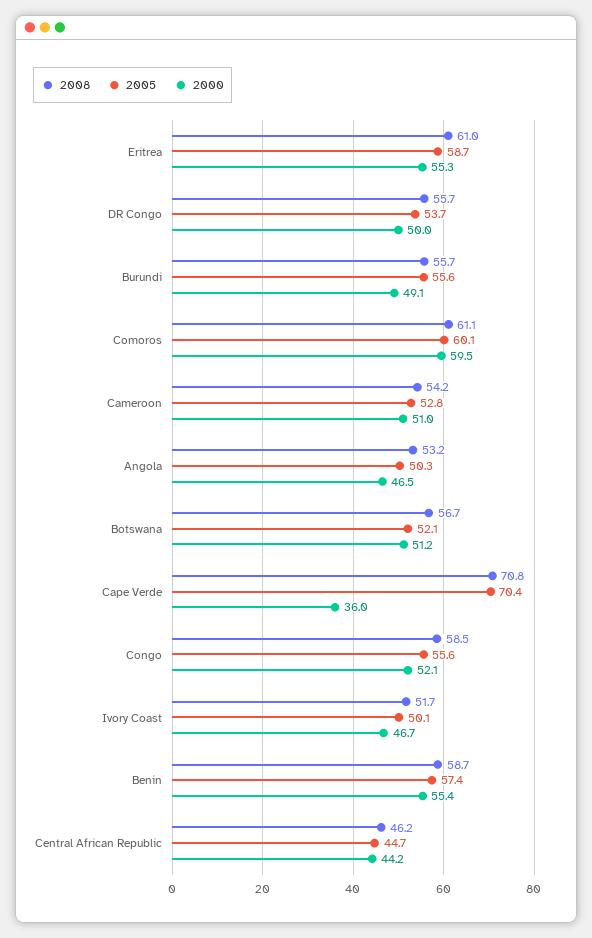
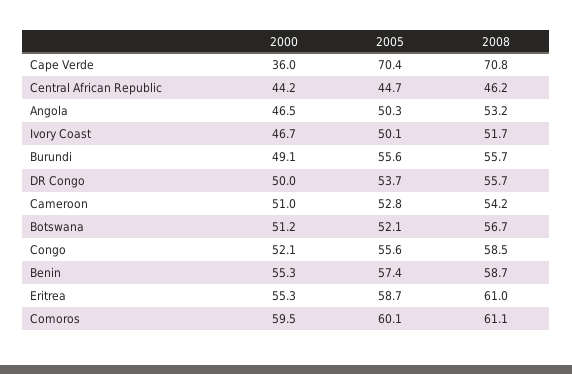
2000, Benin: 55.4 -> 55.3

